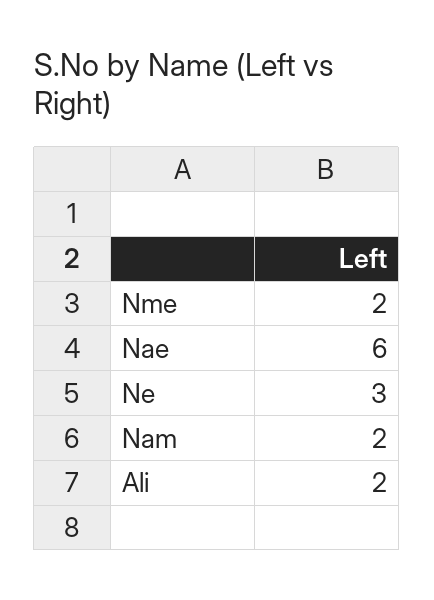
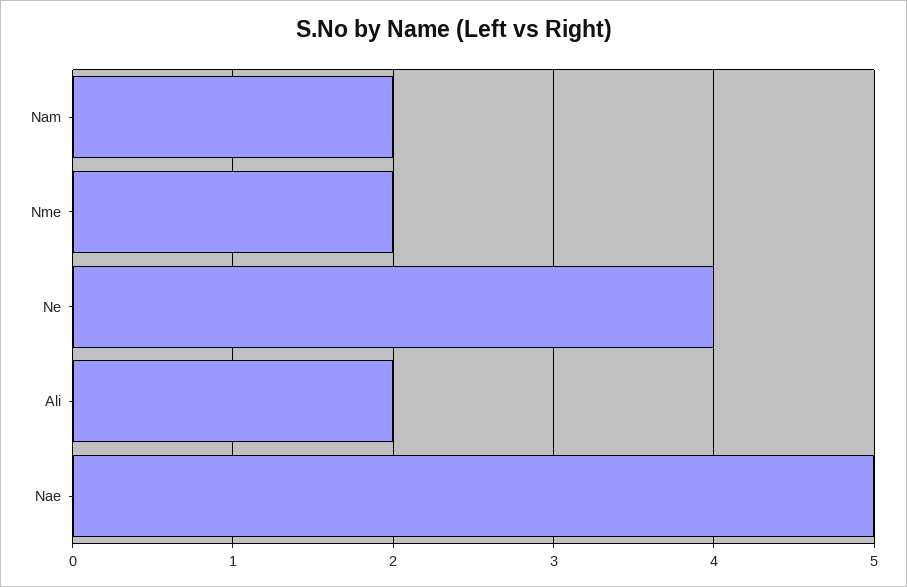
Nae: 6 -> 5
Ne: 3 -> 4

